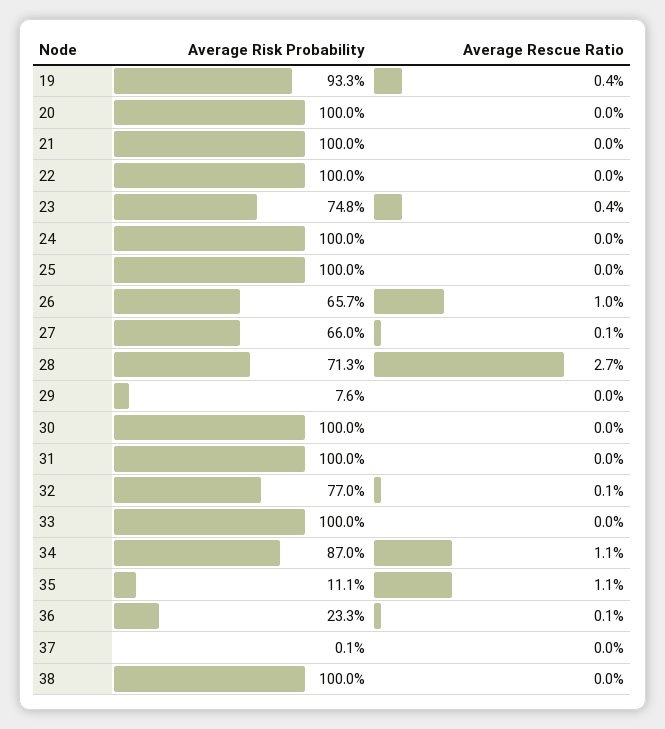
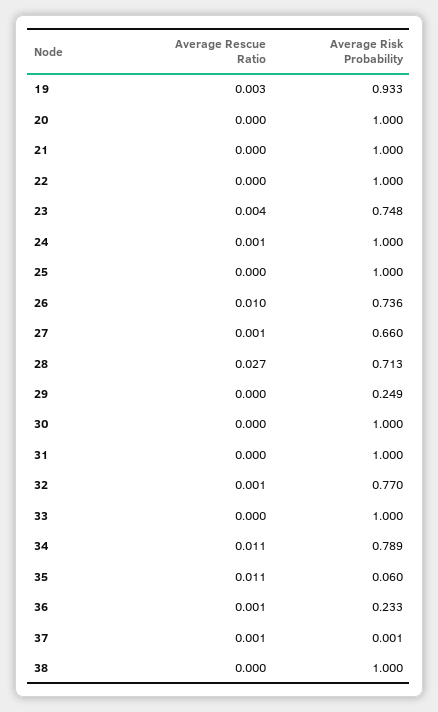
Average Rescue Ratio, 19: 0.004 -> 0.003
Average Rescue Ratio, 24: 0 -> 0.001
Average Risk Probability, 26: 0.657 -> 0.736
Average Risk Probability, 29: 0.076 -> 0.249
Average Risk Probability, 34: 0.87 -> 0.789
Average Risk Probability, 35: 0.111 -> 0.06
Average Rescue Ratio, 37: 0 -> 0.001

